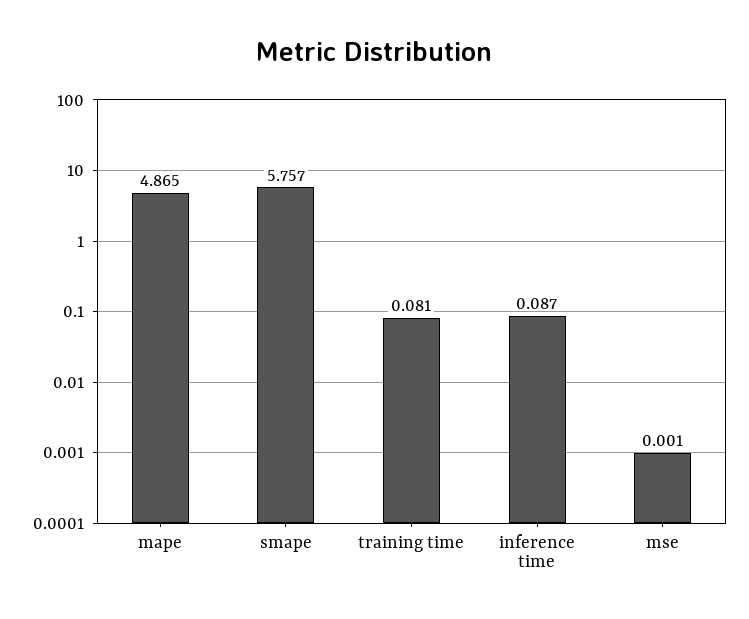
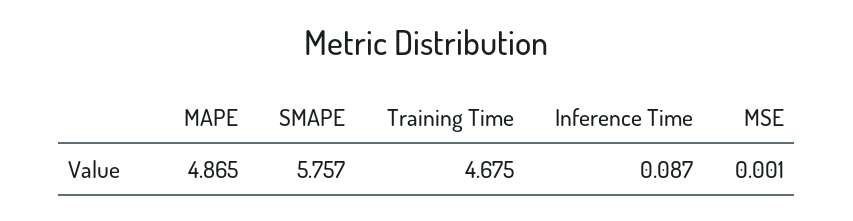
training time: 0.081 -> 4.675

